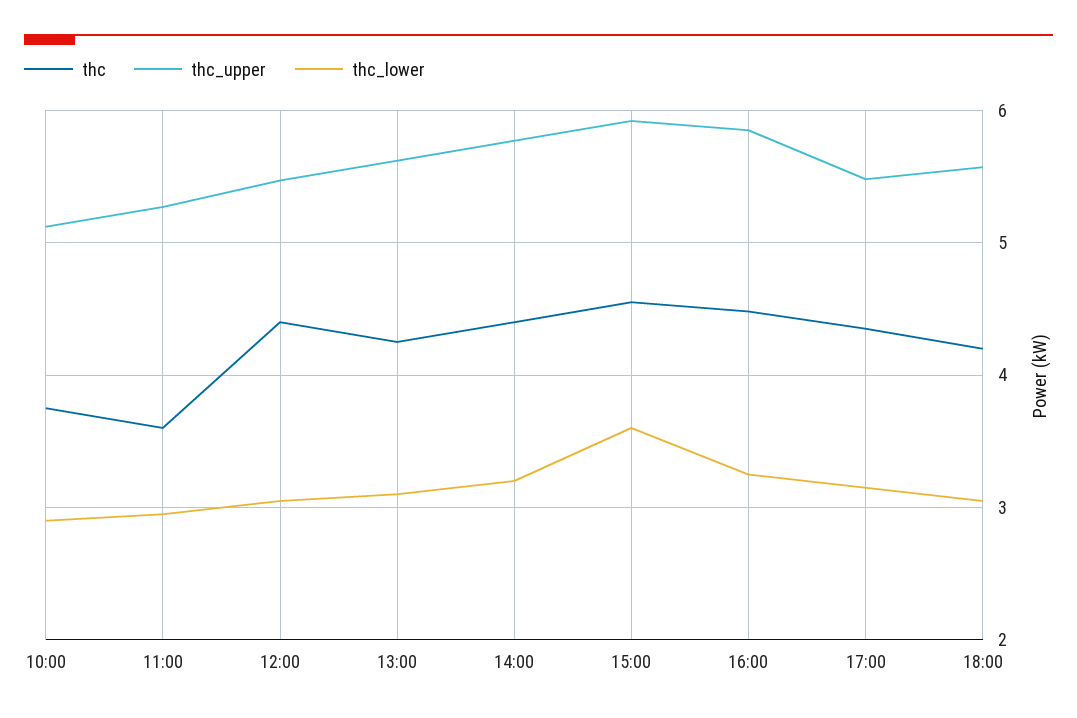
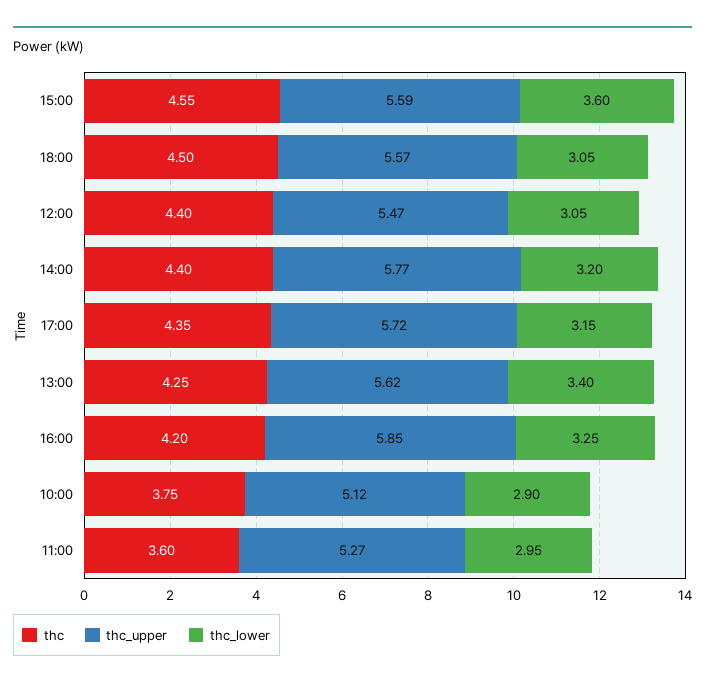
thc_lower, 13:00: 3.1 -> 3.4
thc_upper, 15:00: 5.9 -> 5.59
thc, 16:00: 4.5 -> 4.2
thc_upper, 17:00: 5.5 -> 5.72
thc, 18:00: 4.2 -> 4.5

